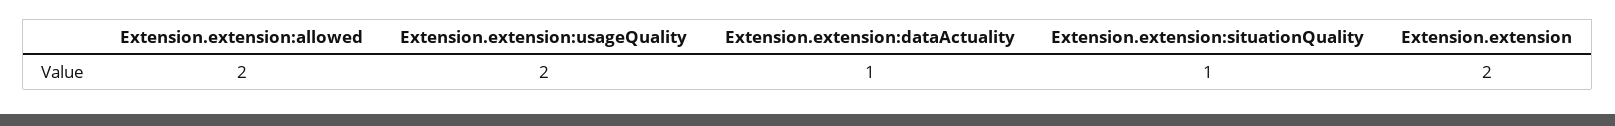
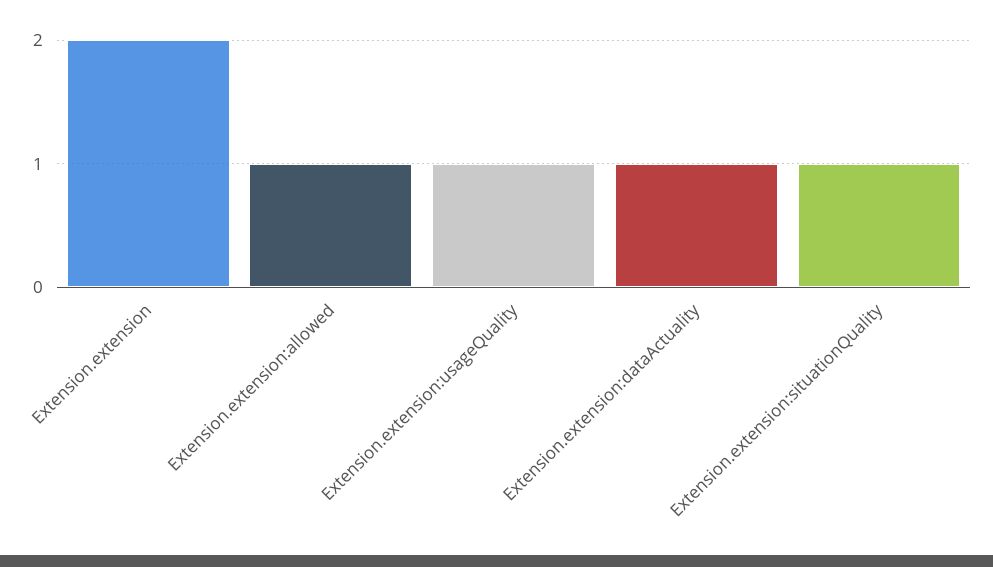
Extension.extension:allowed: 2 -> 1
Extension.extension:usageQuality: 2 -> 1

